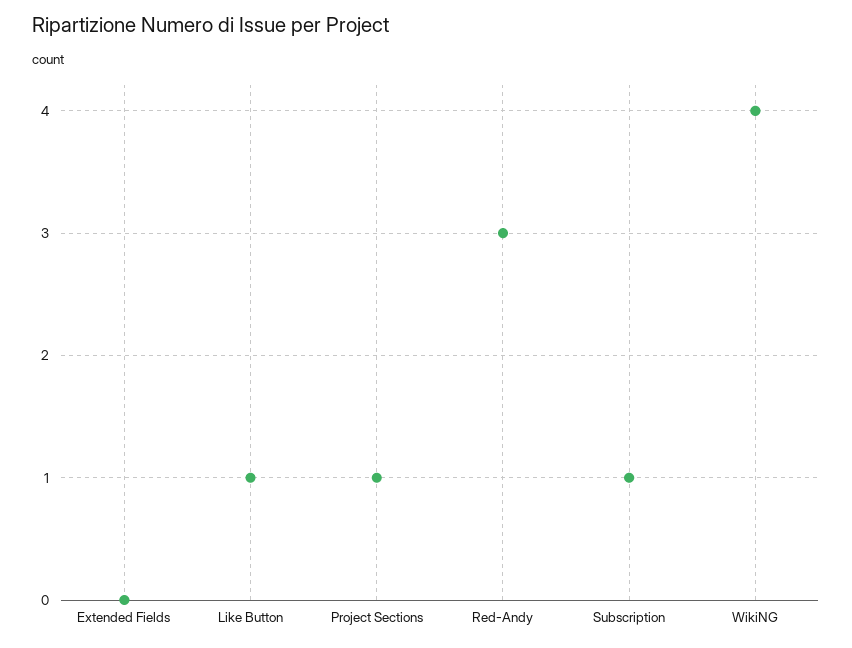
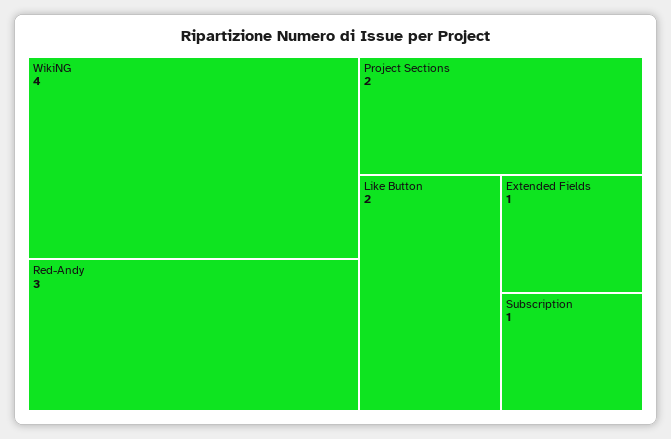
Extended Fields: 0 -> 1
Like Button: 1 -> 2
Project Sections: 1 -> 2

